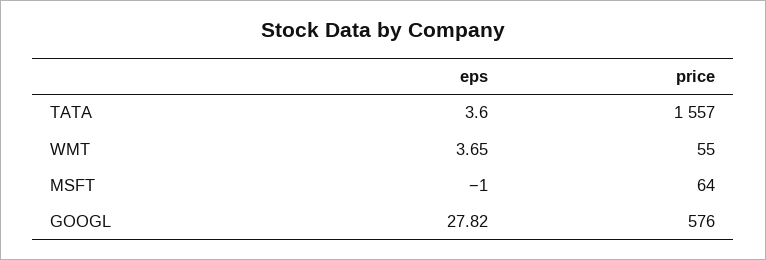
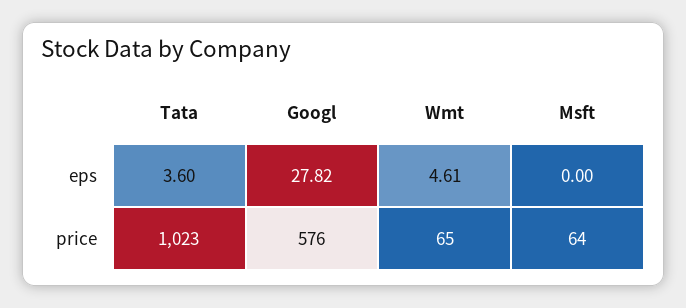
price, TATA: 1557 -> 1023
eps, WMT: 3.65 -> 4.61
price, WMT: 55 -> 65
eps, MSFT: -1 -> 0

